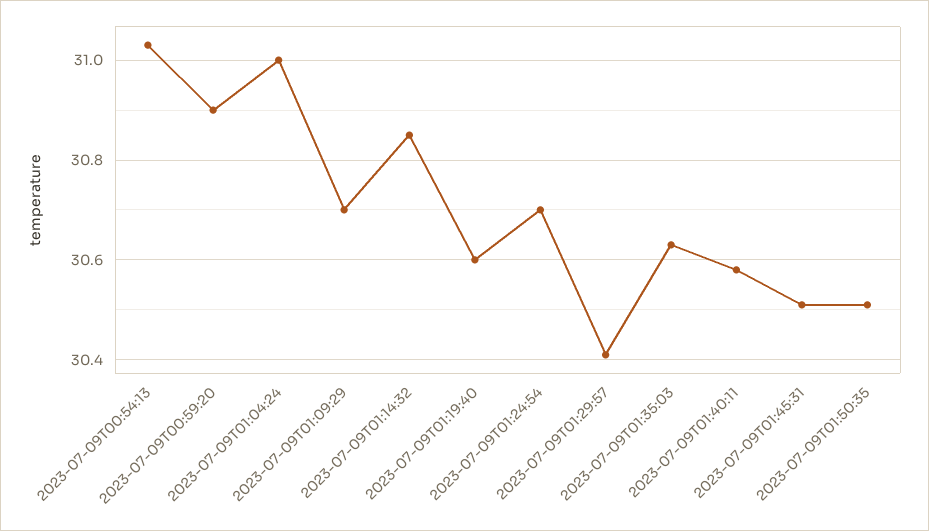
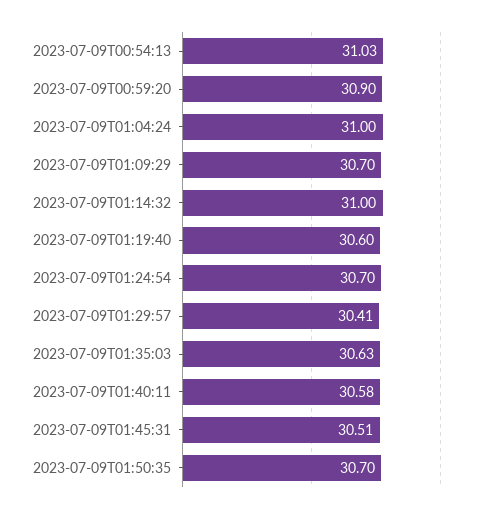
2023-07-09T01:14:32: 30.85 -> 31
2023-07-09T01:50:35: 30.5 -> 30.7

